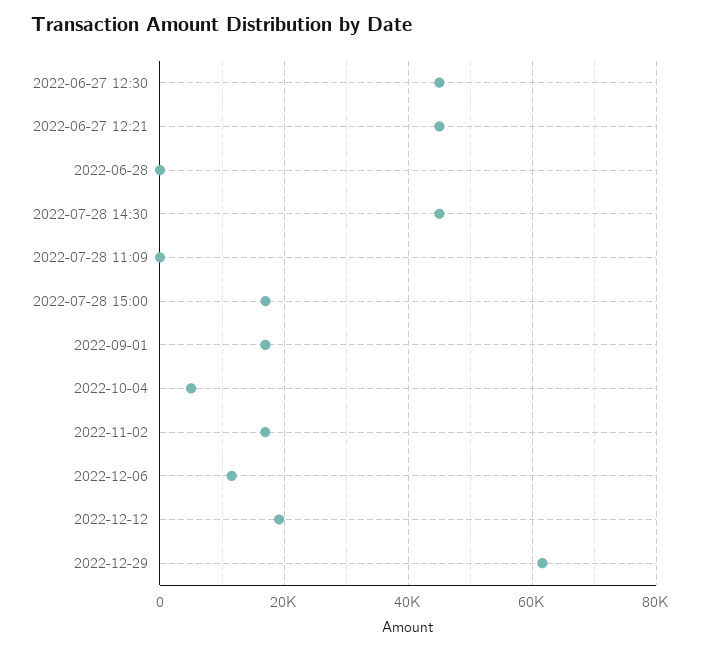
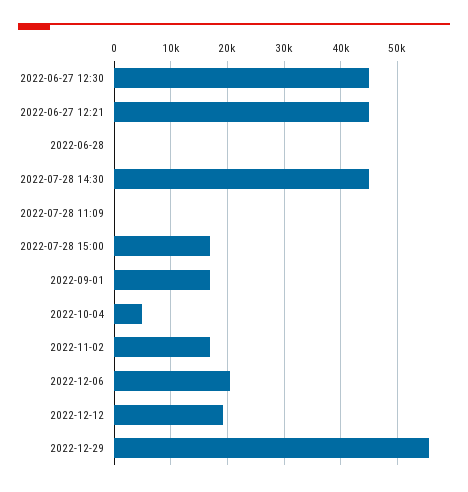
2022-12-06: 12000 -> 20000
2022-12-29: 62000 -> 56000

